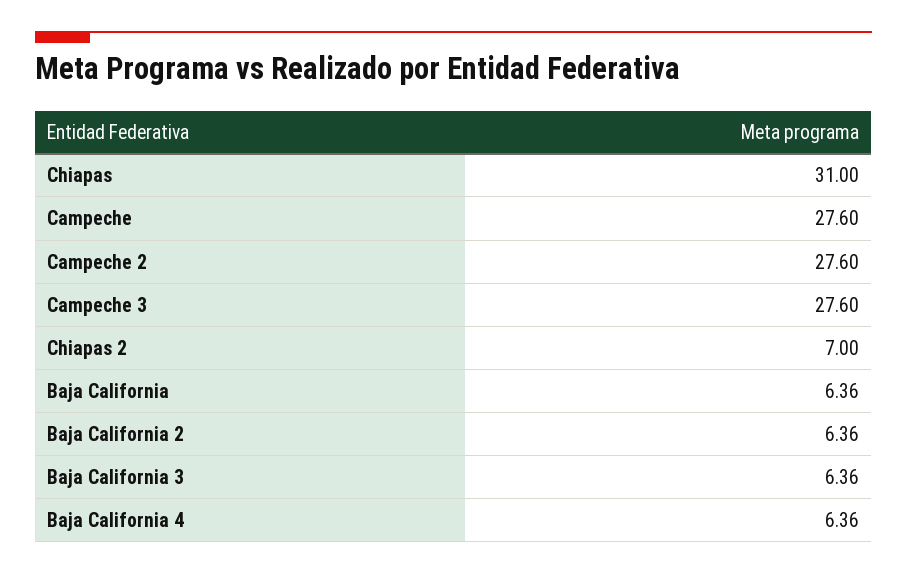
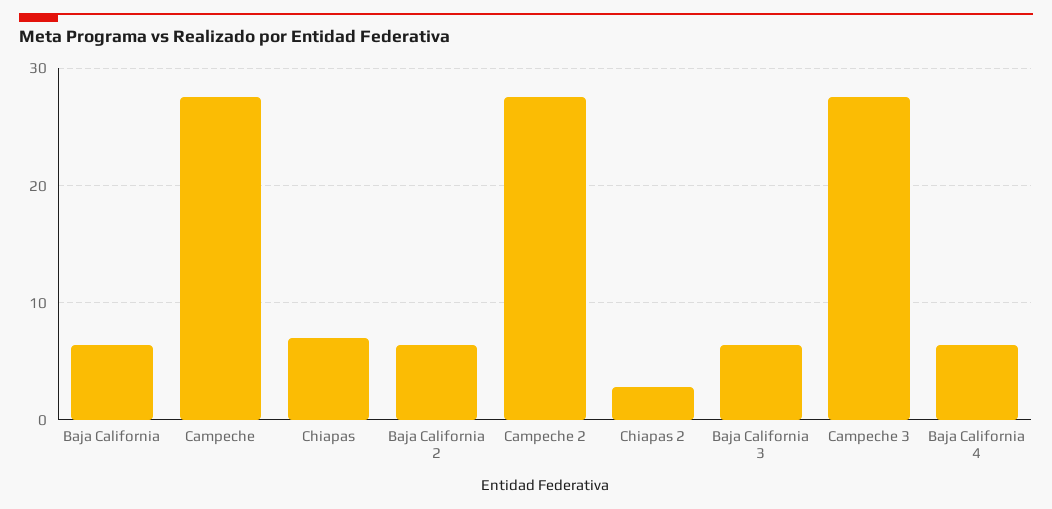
Chiapas: 31 -> 7
Chiapas 2: 7 -> 3

